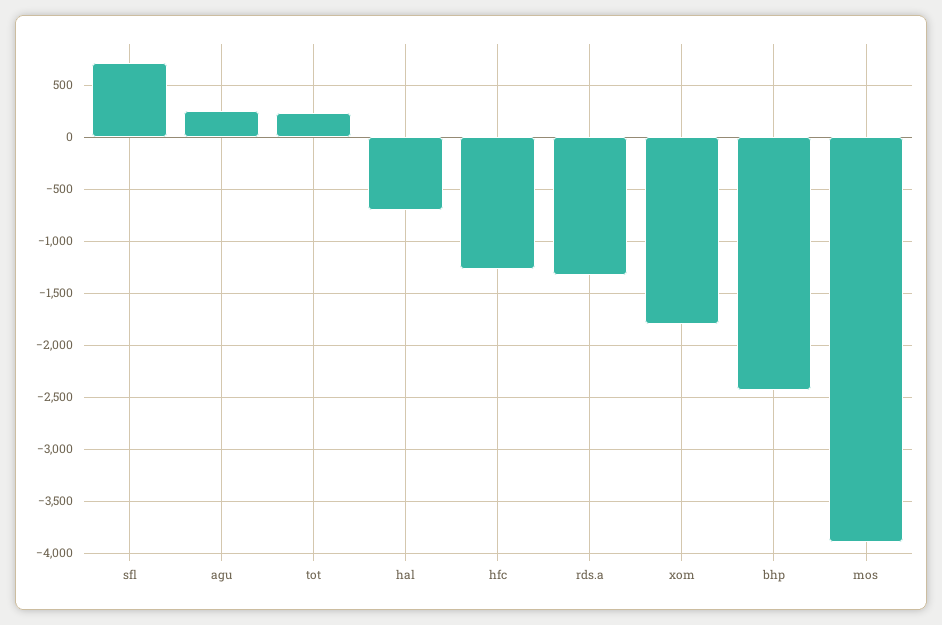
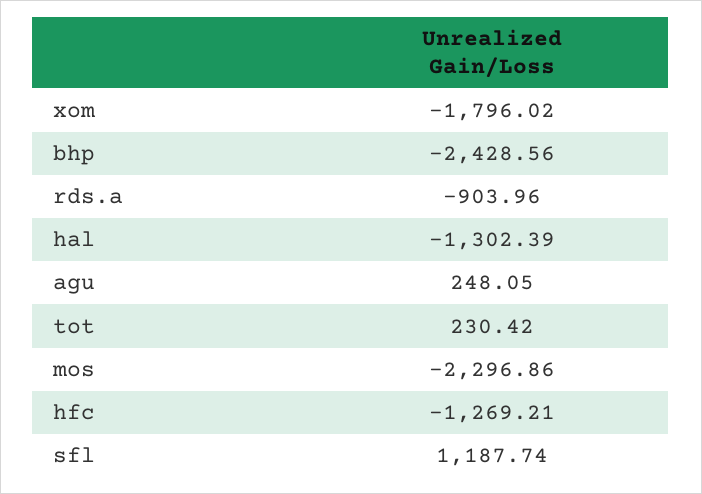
sfl: 700 -> 1187.74
hal: -700 -> -1302.39
rds.a: -1300 -> -903.96
mos: -3900 -> -2296.86

